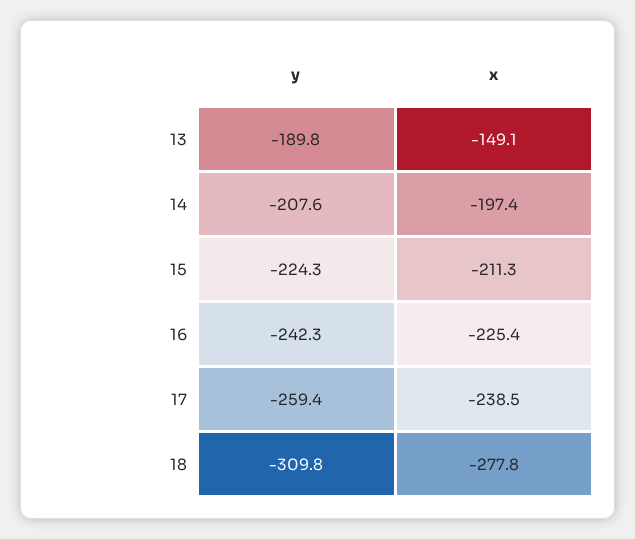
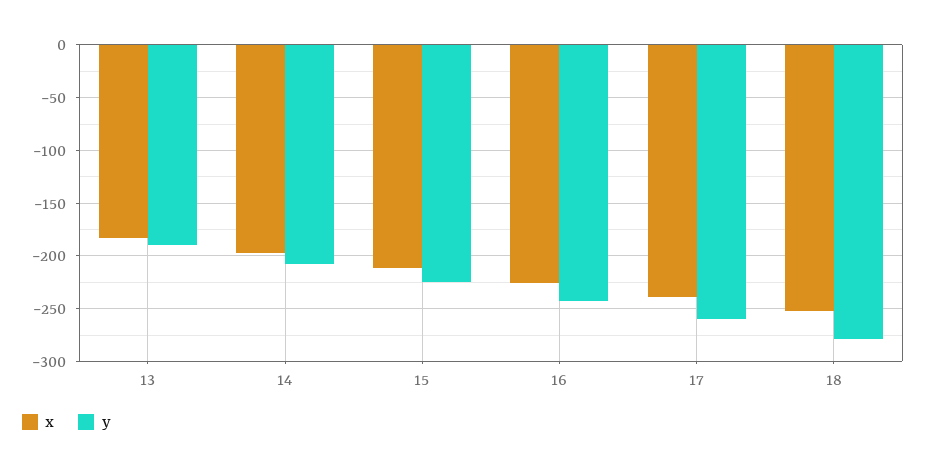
x, 13: -149.1 -> -180
y, 18: -309.8 -> -280
x, 18: -277.8 -> -250

